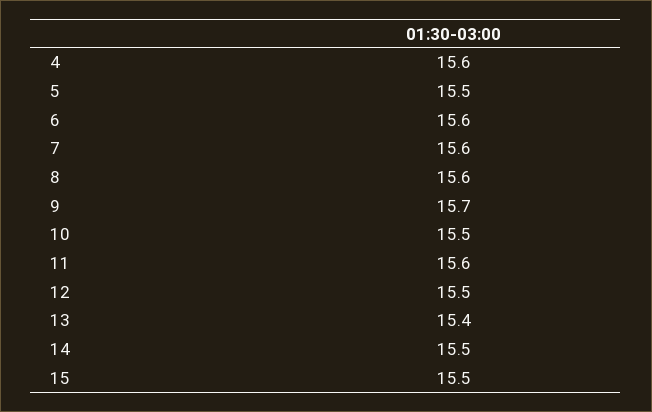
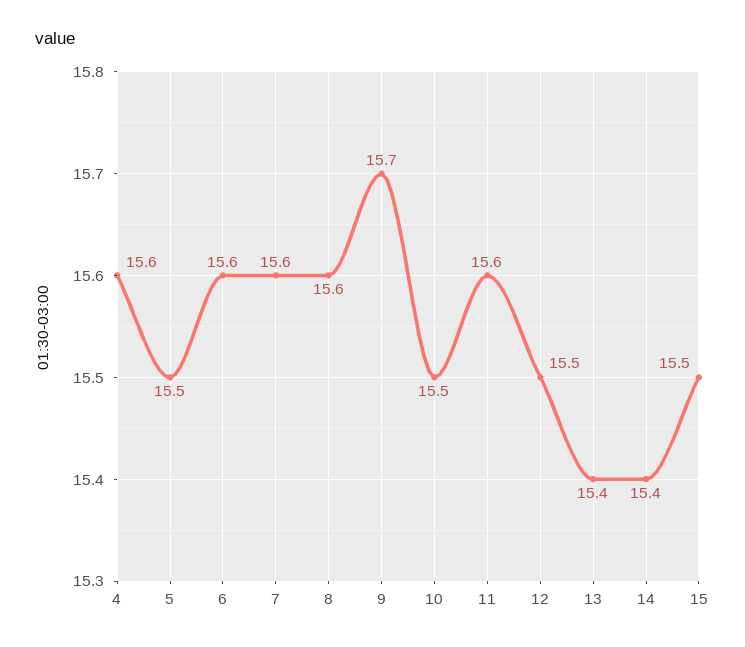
14: 15.5 -> 15.4

